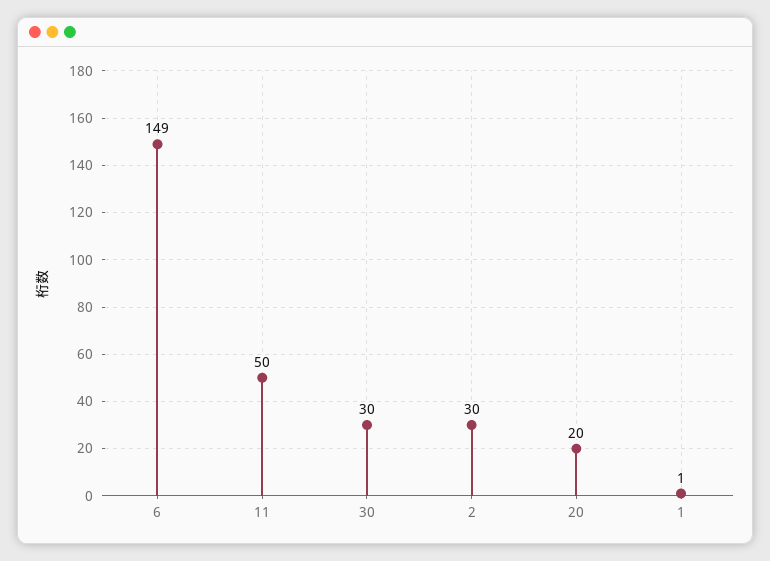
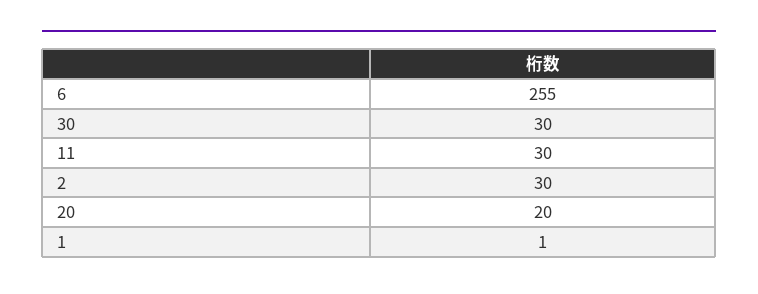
6: 149 -> 255
11: 50 -> 30

